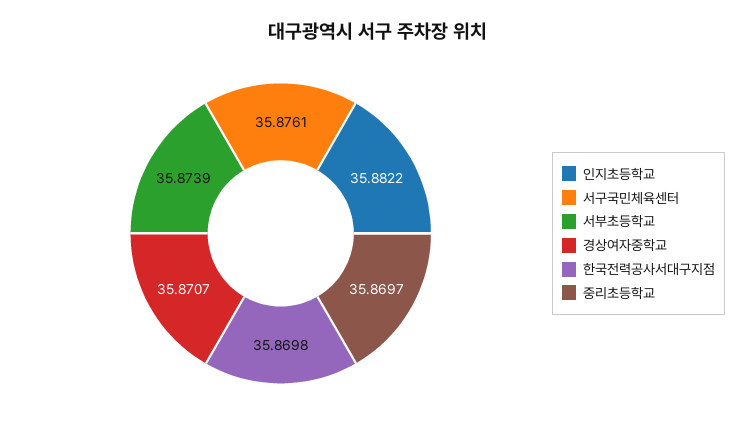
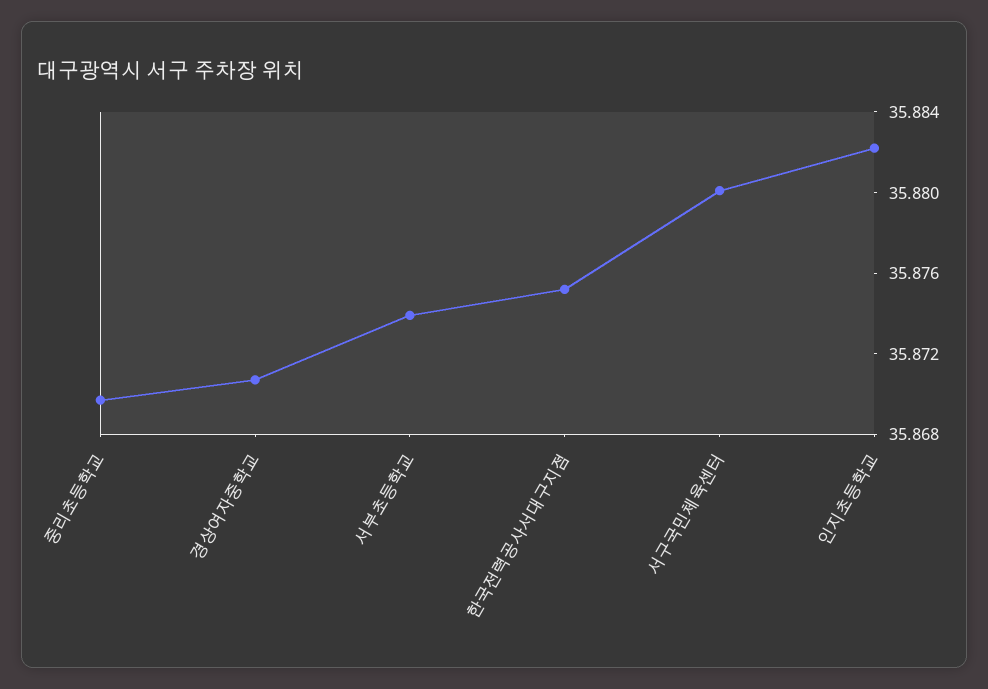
서구국민체육센터: 35.8761 -> 35.88
한국전력공사서대구지점: 35.8698 -> 35.875

